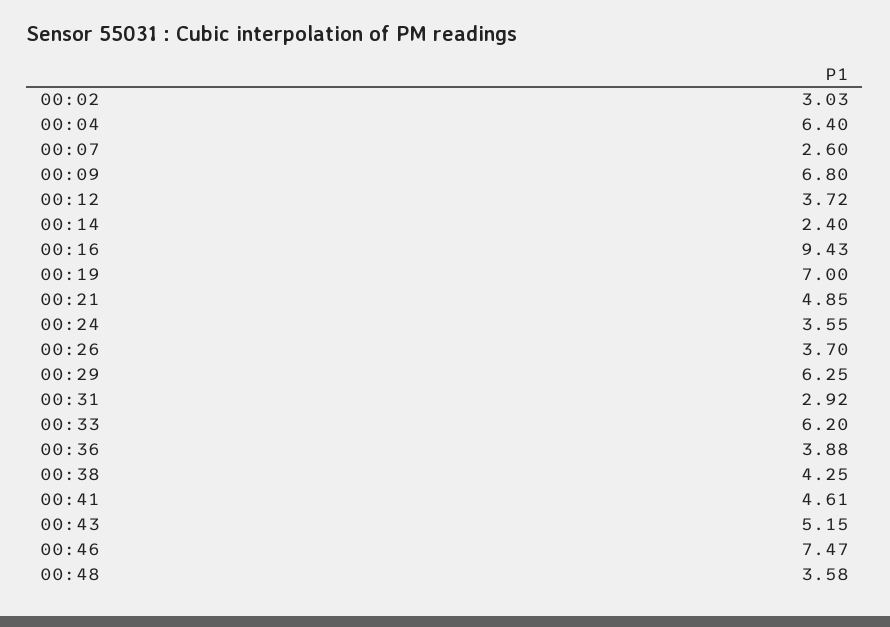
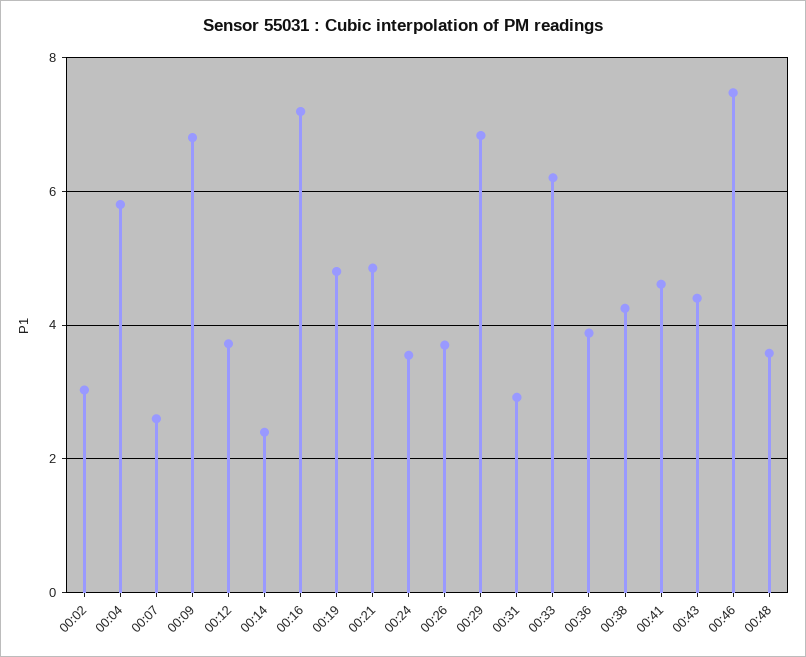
00:04: 6.4 -> 5.8
00:16: 9.43 -> 7.2
00:19: 7 -> 4.8
00:29: 6.25 -> 6.8
00:43: 5.15 -> 4.4

